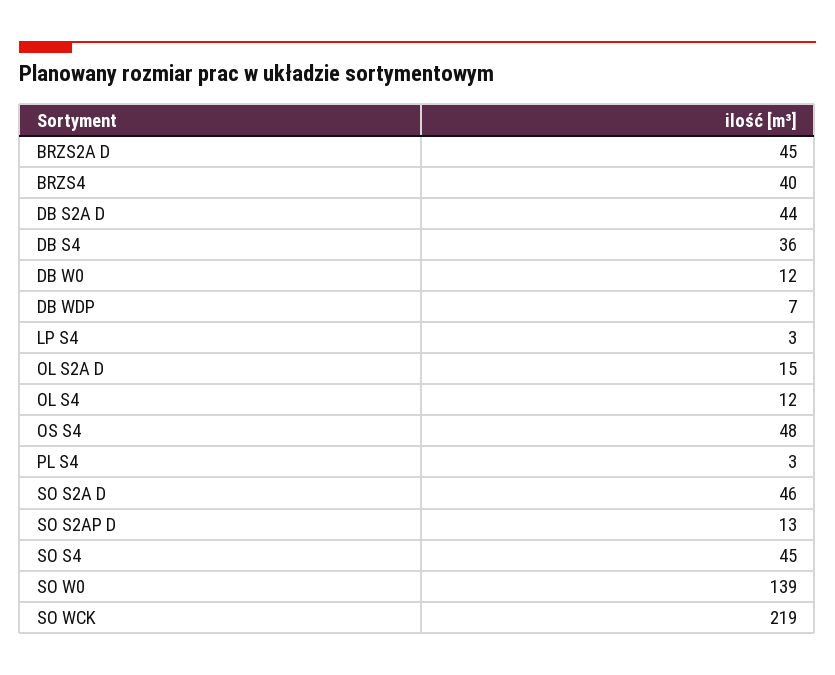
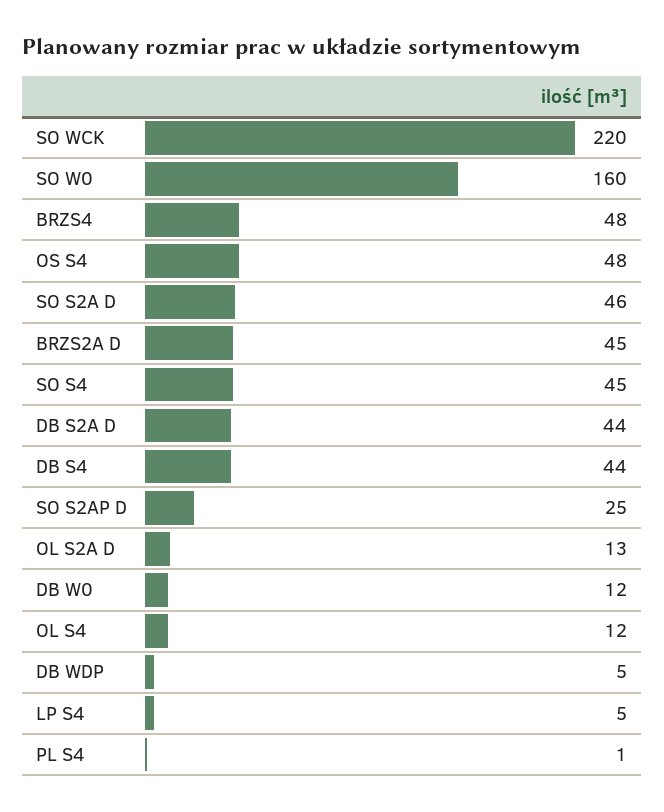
BRZS4: 40 -> 48
DB S4: 36 -> 44
DB WDP: 7 -> 5
LP S4: 3 -> 5
OL S2A D: 15 -> 13
PL S4: 3 -> 1
SO S2AP D: 13 -> 25
SO W0: 139 -> 160
SO WCK: 219 -> 220

